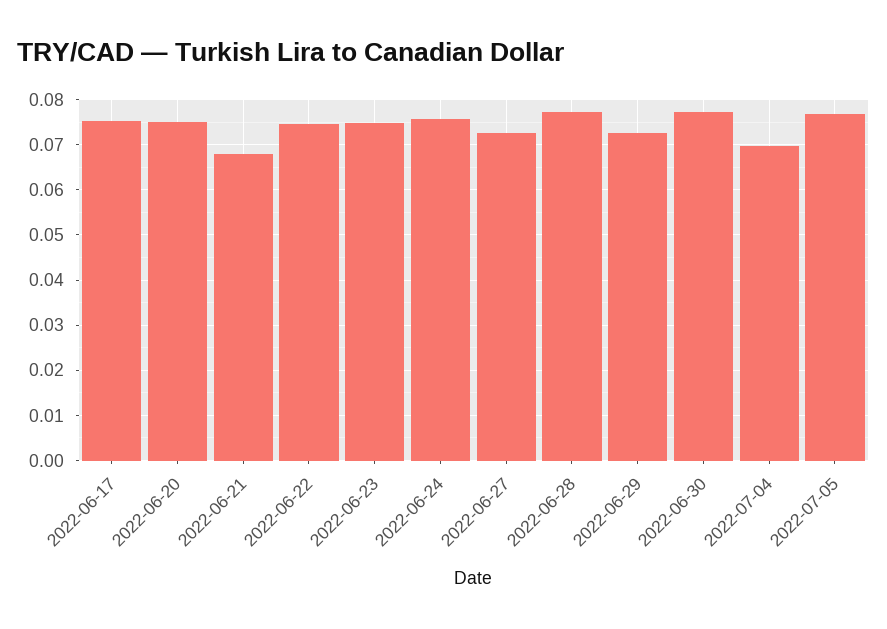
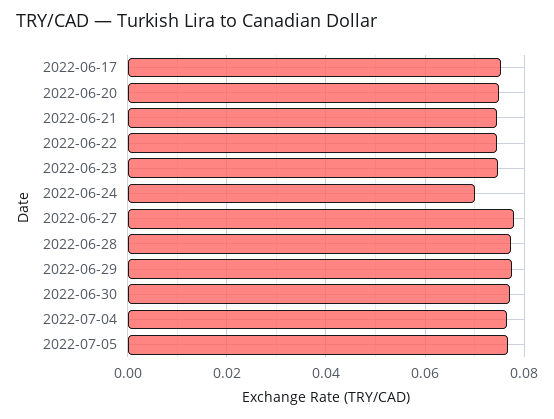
2022-06-21: 0.068 -> 0.074
2022-06-24: 0.076 -> 0.07
2022-06-27: 0.072 -> 0.078
2022-06-29: 0.072 -> 0.078
2022-07-04: 0.07 -> 0.076

